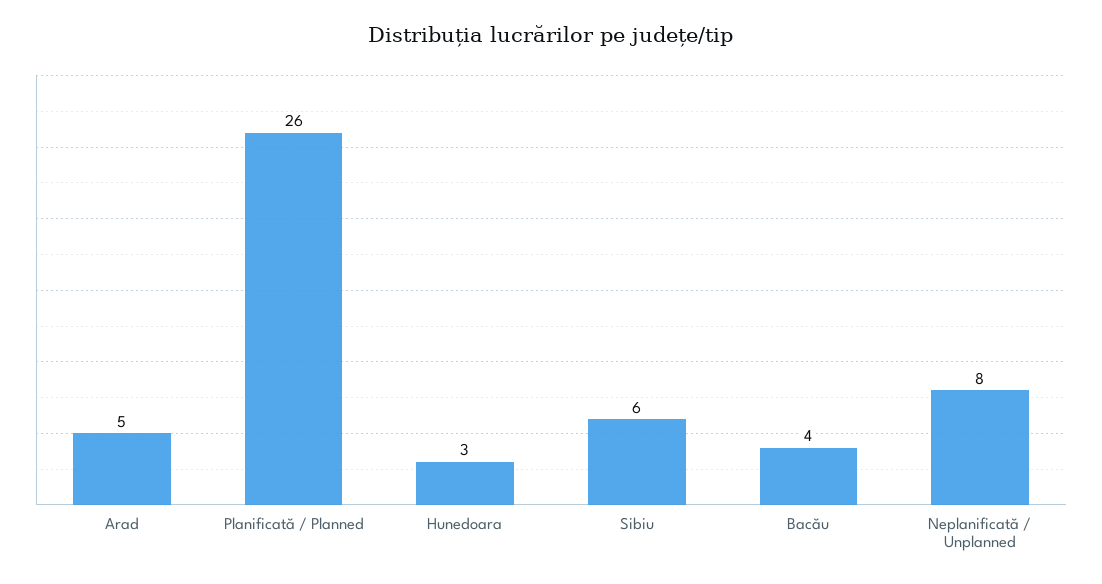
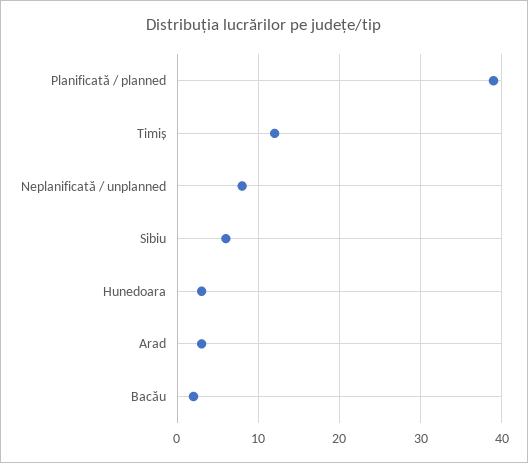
Arad: 5 -> 3
Planificată / Planned: 26 -> 39
Bacău: 4 -> 2
Timiș: none -> 12

